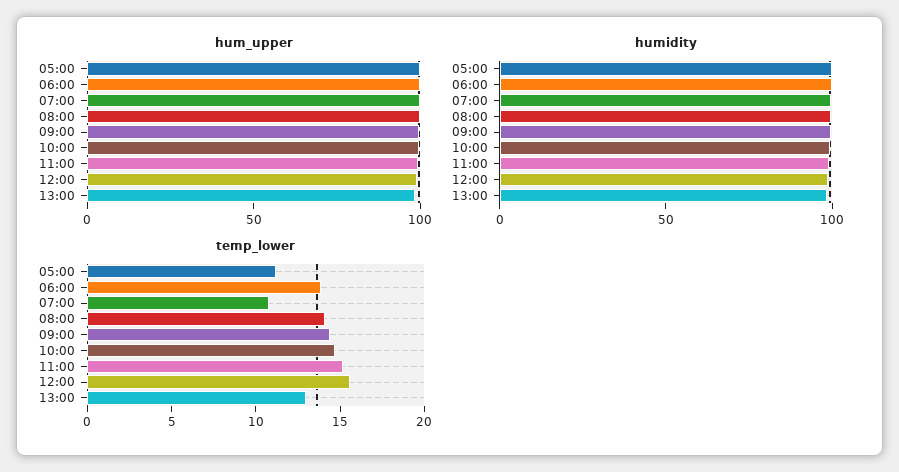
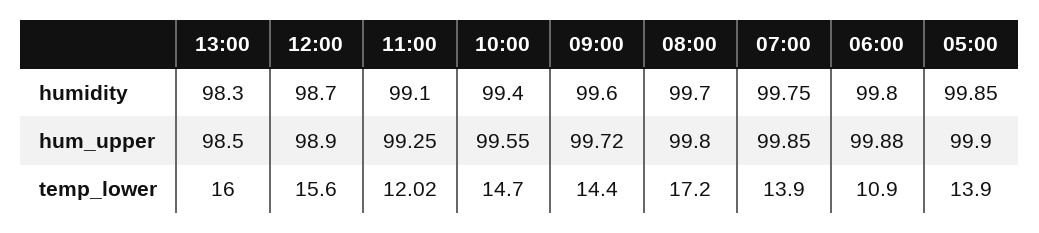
temp_lower, 05:00: 11 -> 13.9
temp_lower, 06:00: 14 -> 10.9
temp_lower, 07:00: 11 -> 13.9
temp_lower, 08:00: 14 -> 17.2
temp_lower, 11:00: 15 -> 12.02
temp_lower, 13:00: 13 -> 16

